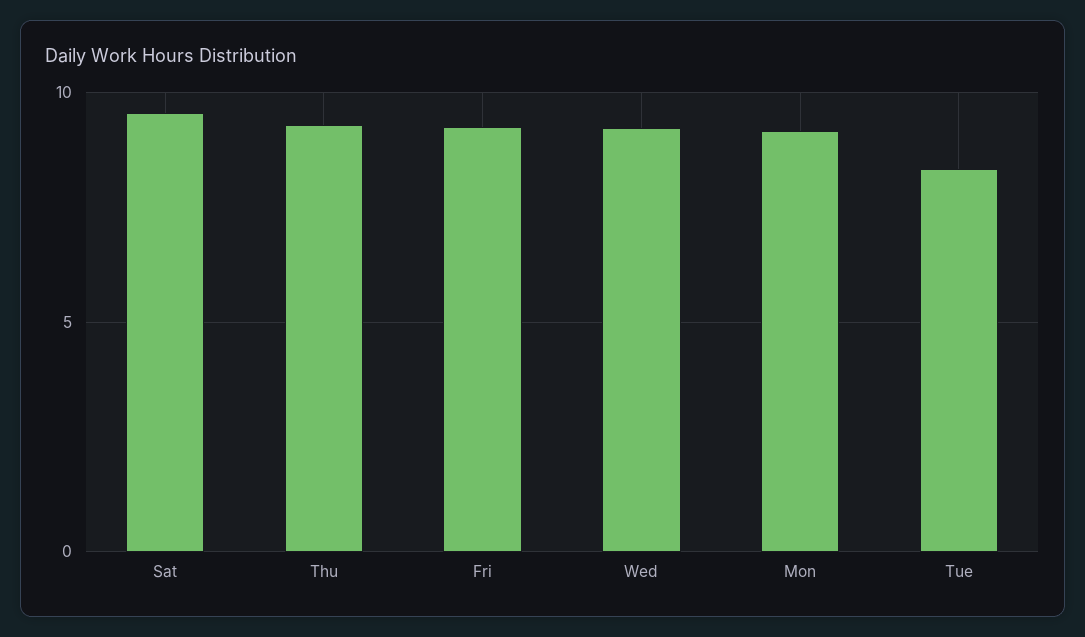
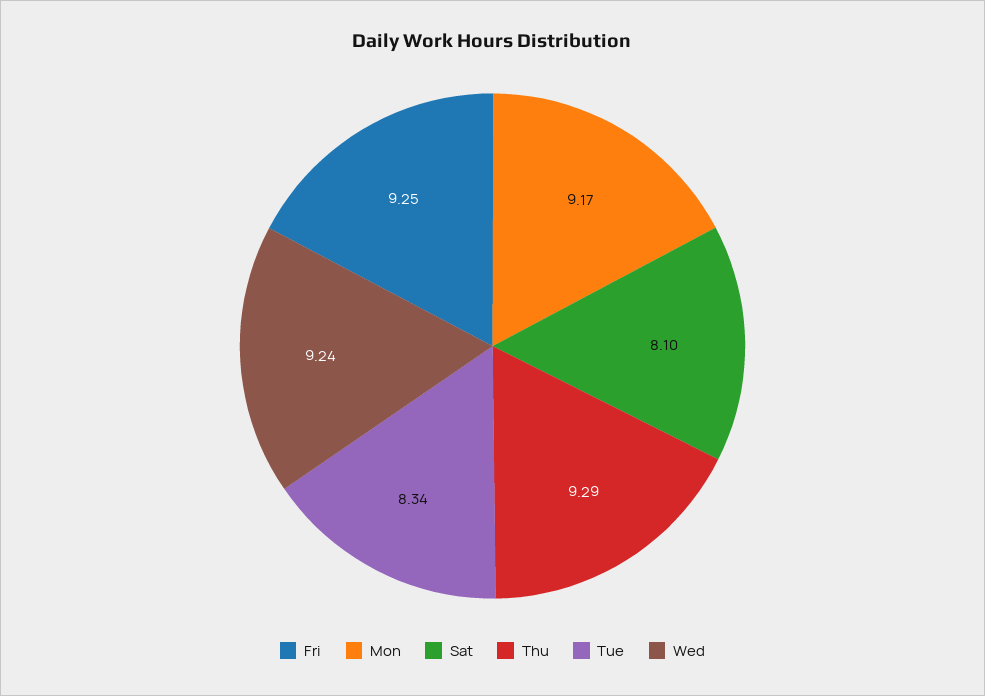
Sat: 9.5 -> 8.1

